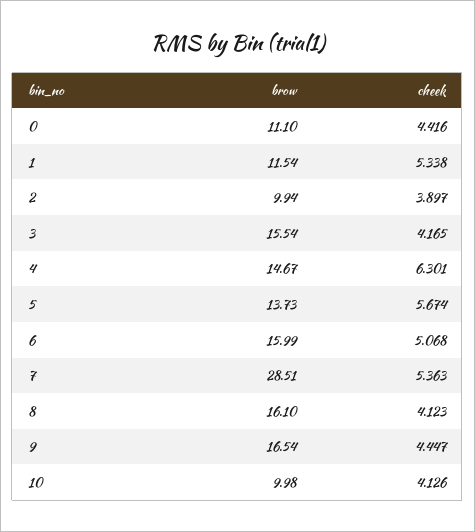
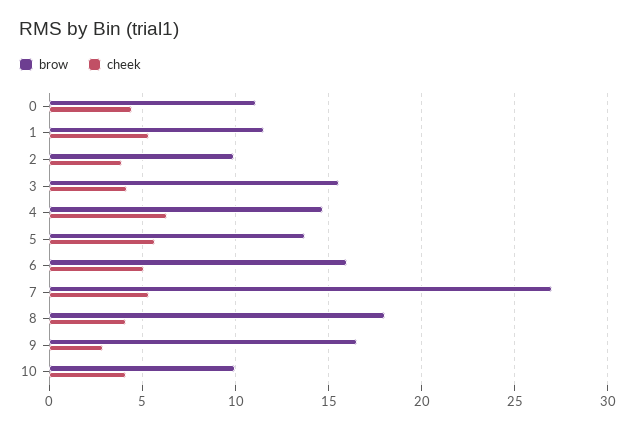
brow, 7: 28.51 -> 27
brow, 8: 16.1 -> 18
cheek, 9: 4.447 -> 3

